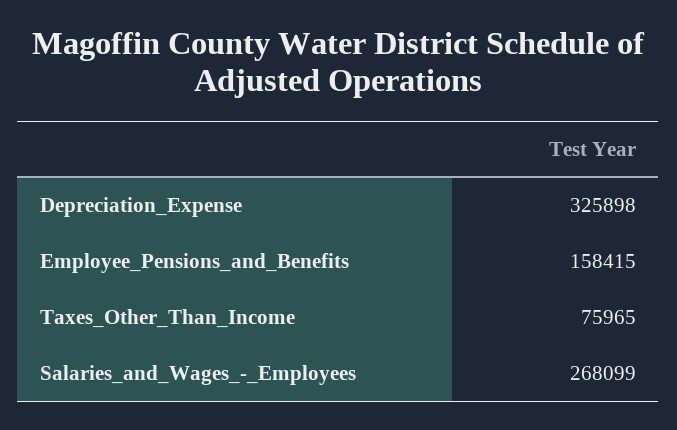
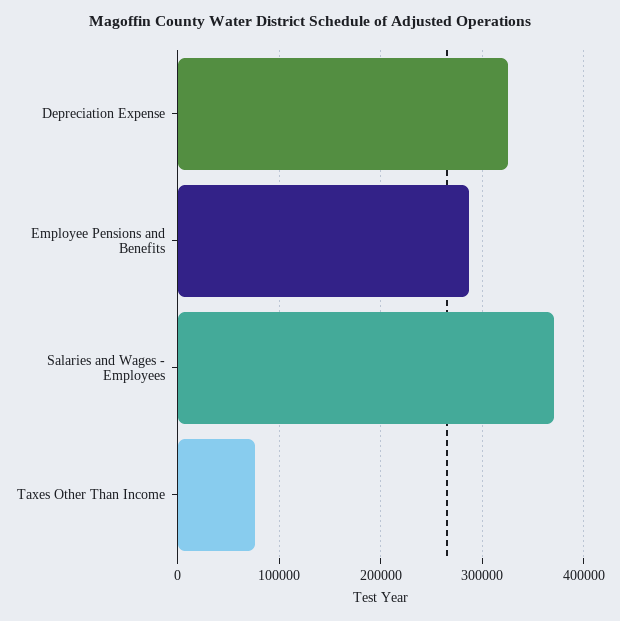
Employee_Pensions_and_Benefits: 158415 -> 290000
Salaries_and_Wages_-_Employees: 268099 -> 370000

